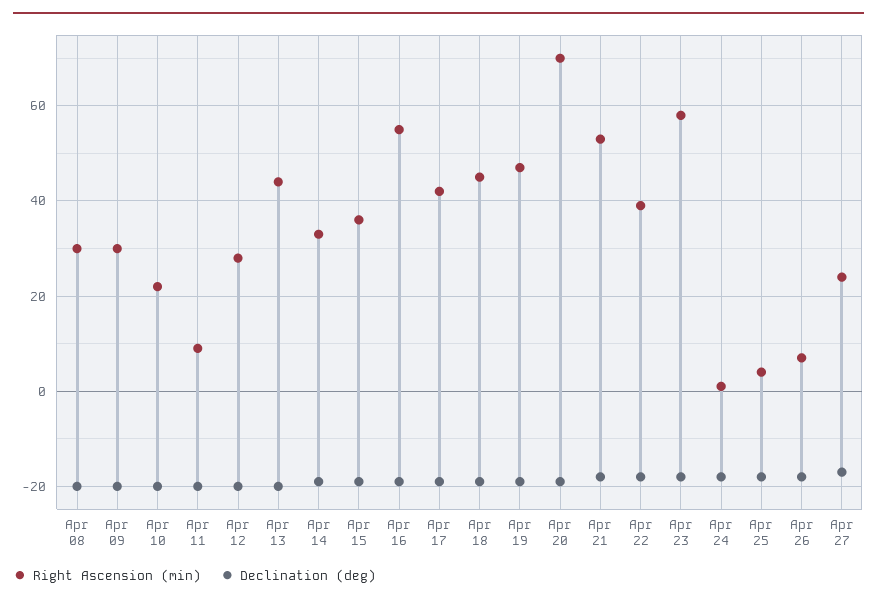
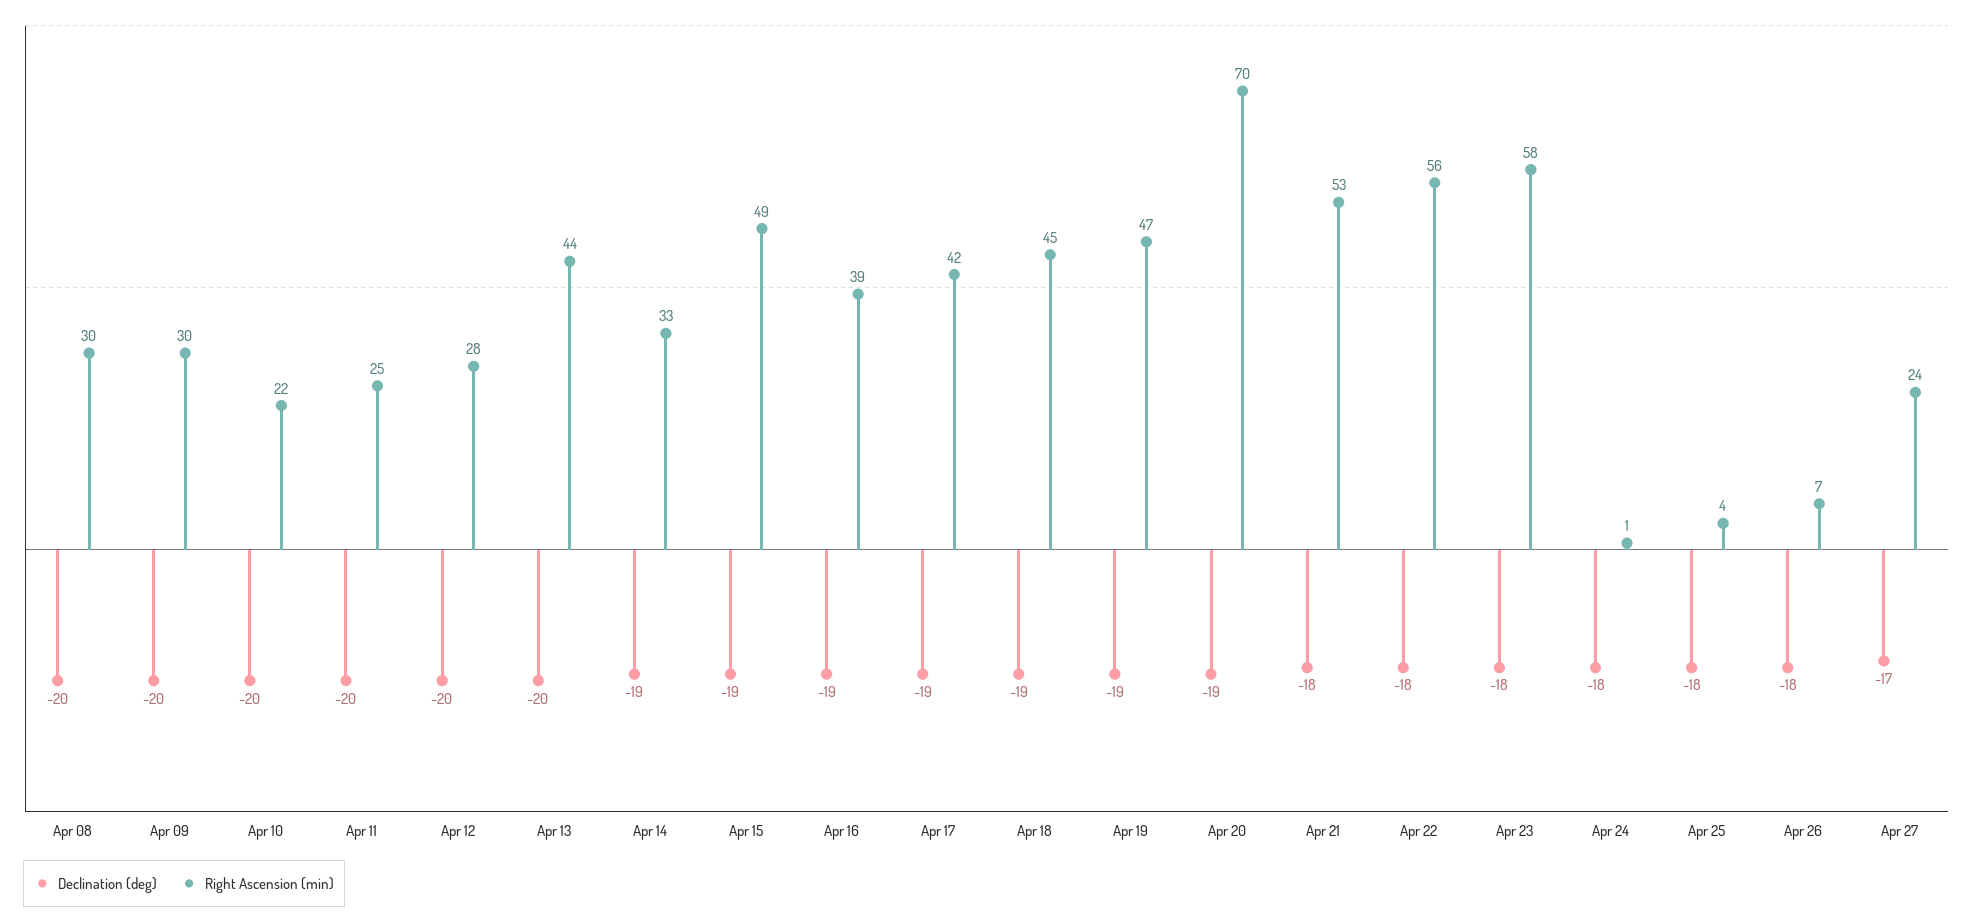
Right Ascension (min), Apr 11: 10 -> 25
Right Ascension (min), Apr 15: 35 -> 49
Right Ascension (min), Apr 16: 55 -> 39
Right Ascension (min), Apr 22: 40 -> 56

